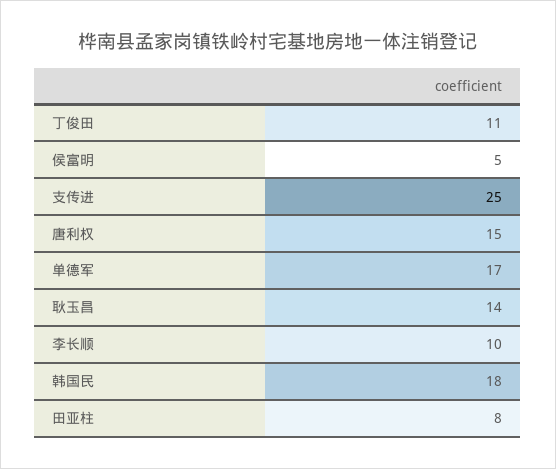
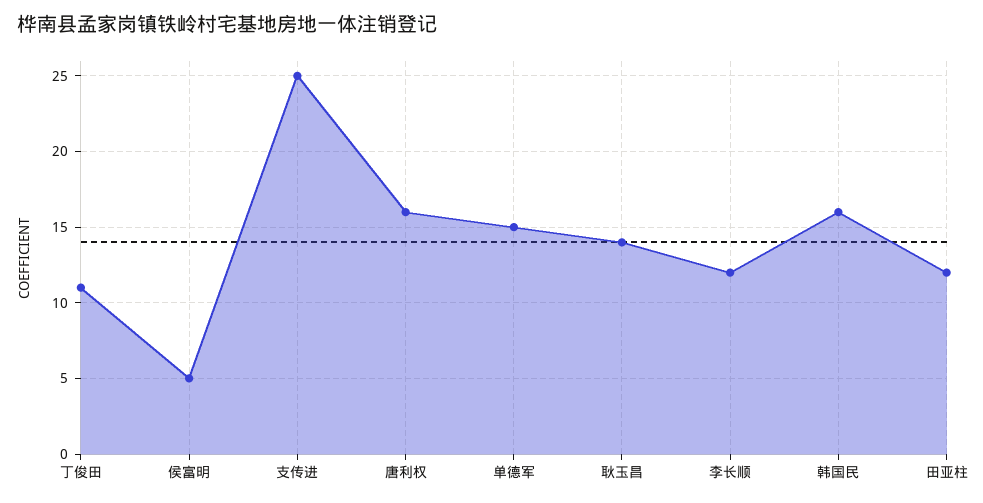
唐利权: 15 -> 16
单德军: 17 -> 15
李长顺: 10 -> 12
韩国民: 18 -> 16
田亚柱: 8 -> 12

